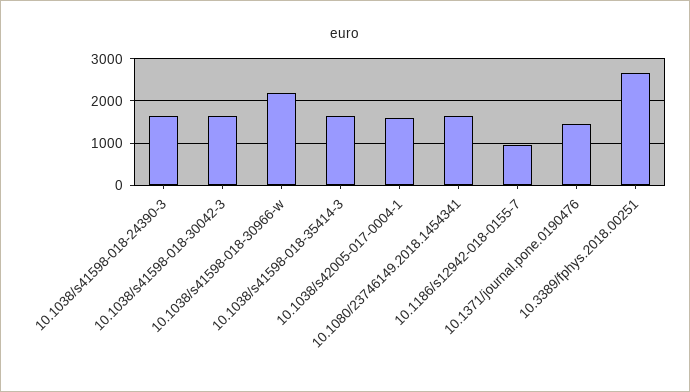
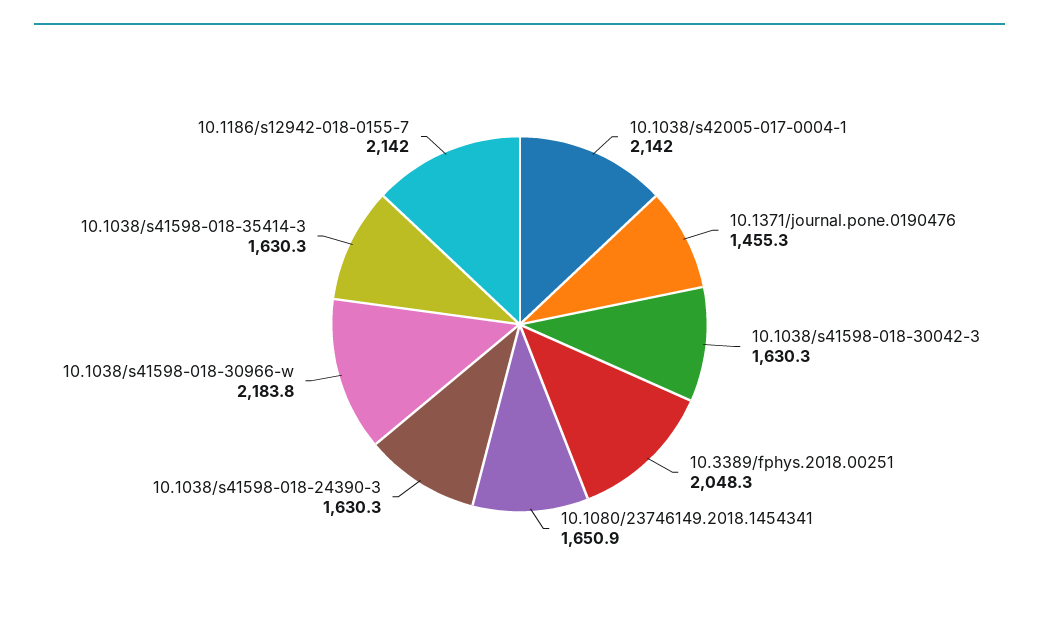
10.1038/s42005-017-0004-1: 1600 -> 2142
10.1186/s12942-018-0155-7: 1000 -> 2142
10.3389/fphys.2018.00251: 2600 -> 2048.3

